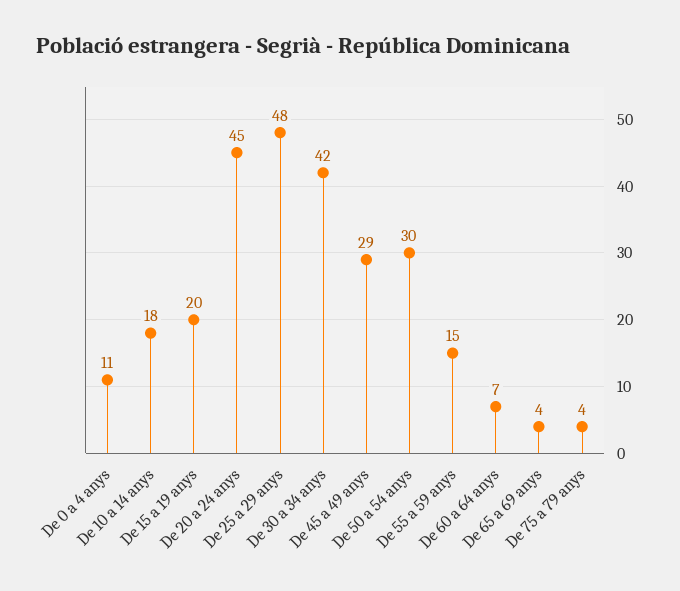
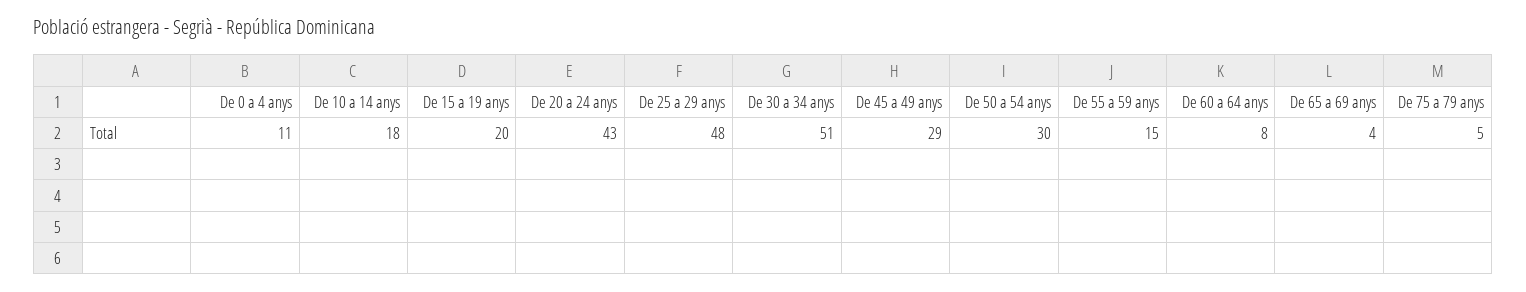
De 20 a 24 anys: 45 -> 43
De 30 a 34 anys: 42 -> 51
De 60 a 64 anys: 7 -> 8
De 75 a 79 anys: 4 -> 5

